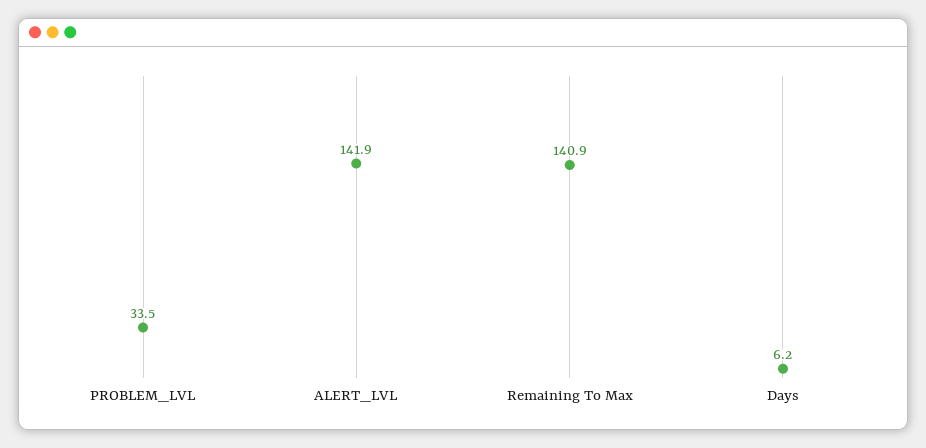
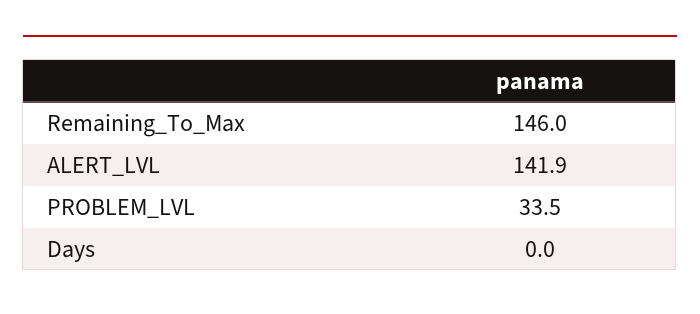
Remaining To Max: 140.9 -> 146
Days: 6.2 -> 0

